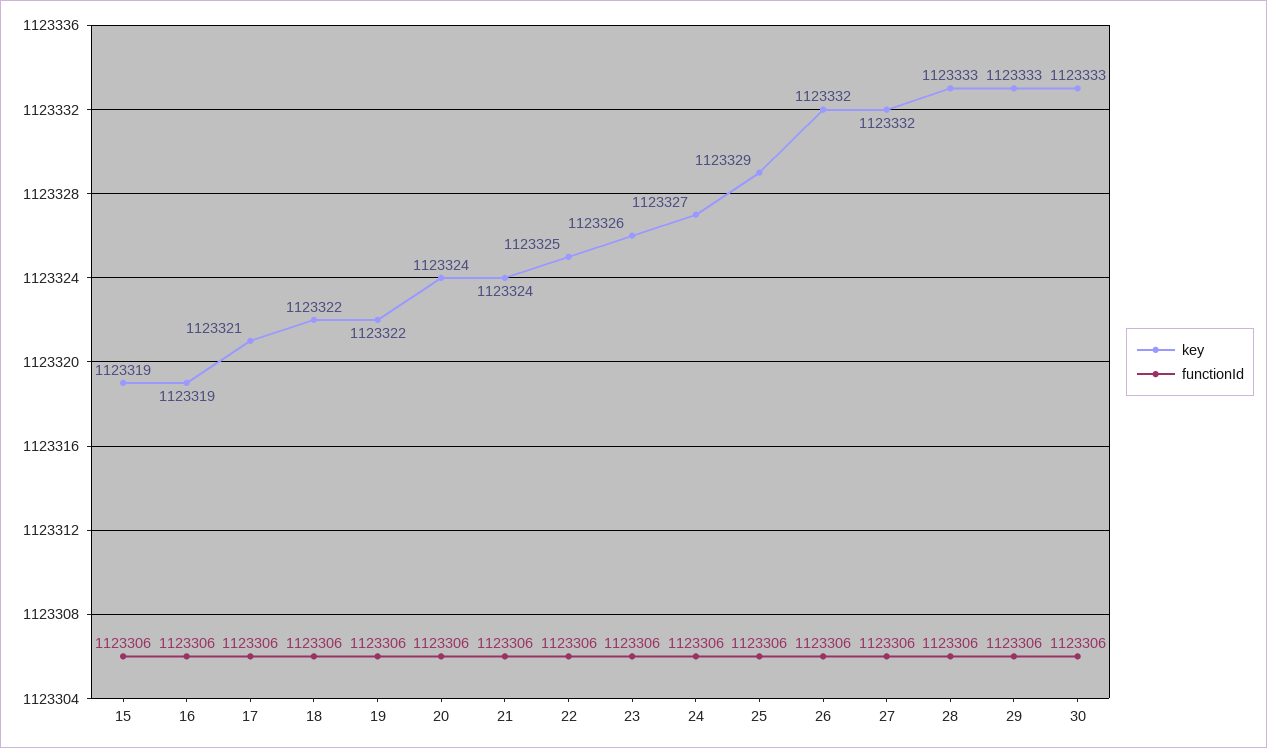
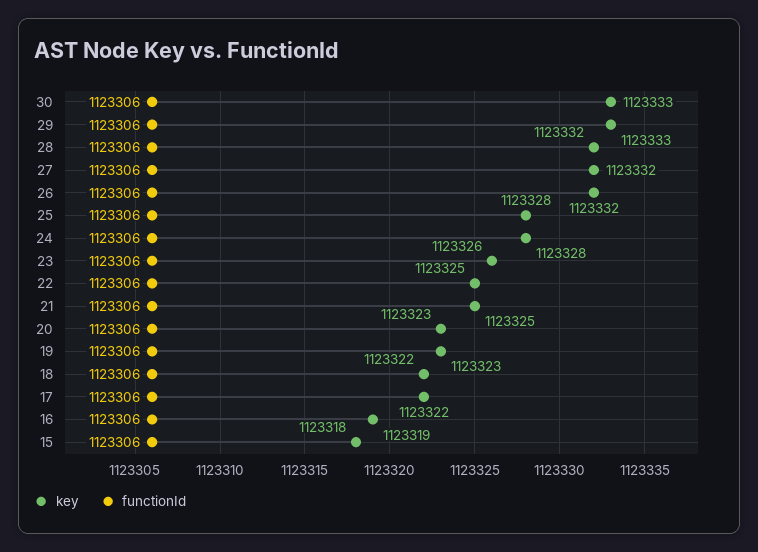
key, 15: 1123319 -> 1123318
key, 17: 1123321 -> 1123322
key, 19: 1123322 -> 1123323
key, 20: 1123324 -> 1123323
key, 21: 1123324 -> 1123325
key, 24: 1123327 -> 1123328
key, 25: 1123329 -> 1123328
key, 28: 1123333 -> 1123332

